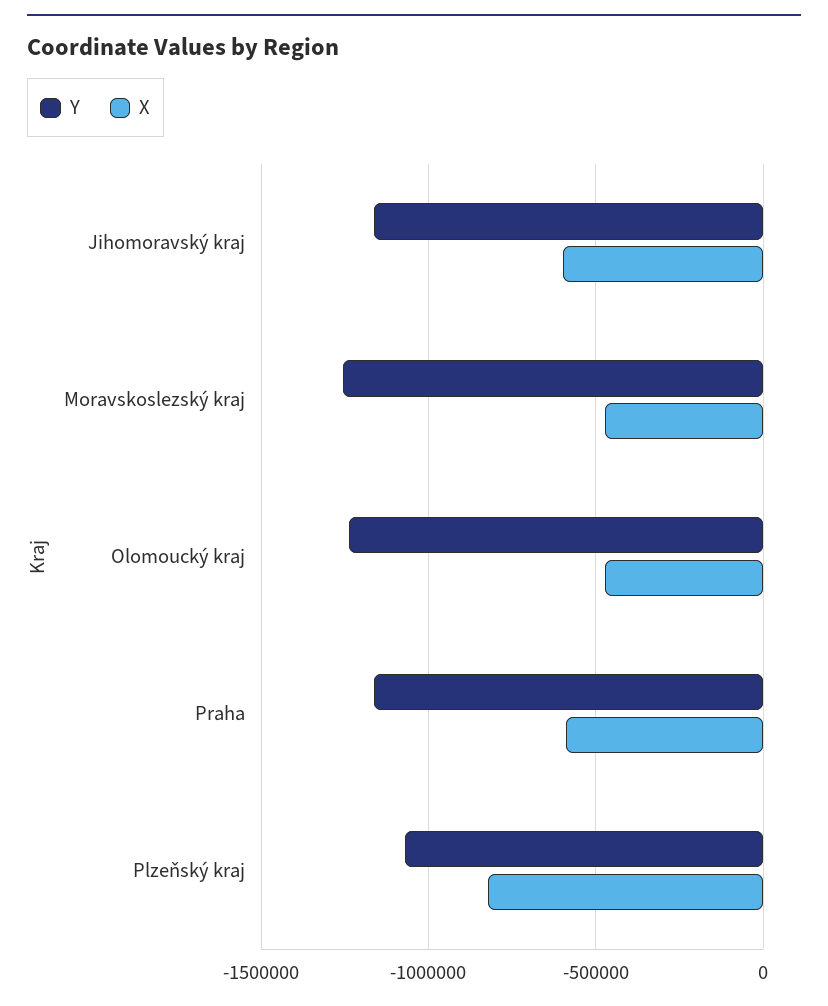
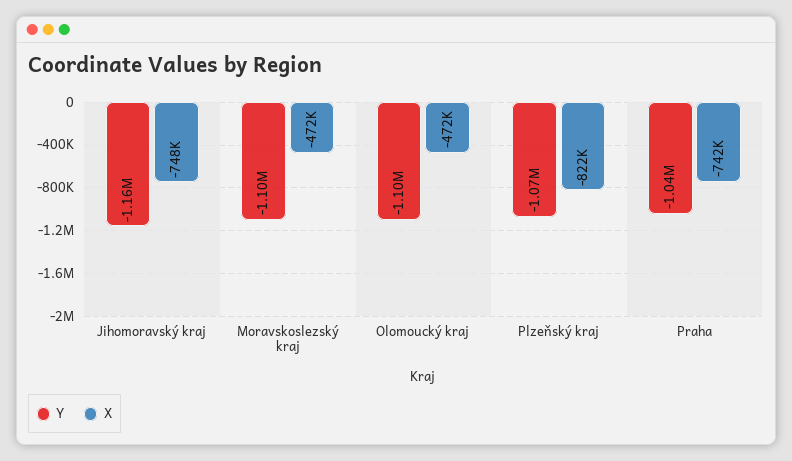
X, Jihomoravský kraj: -600000 -> -748000
Y, Moravskoslezský kraj: -1250000 -> -1100000
Y, Olomoucký kraj: -1250000 -> -1100000
Y, Praha: -1150000 -> -1040000
X, Praha: -600000 -> -742000

